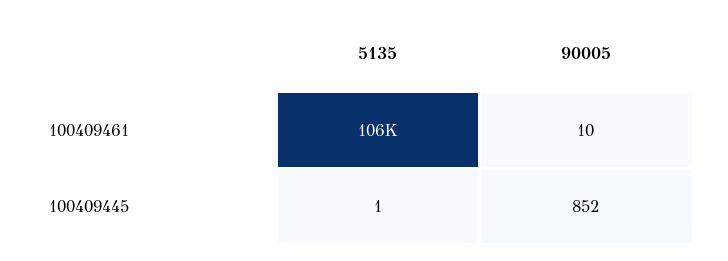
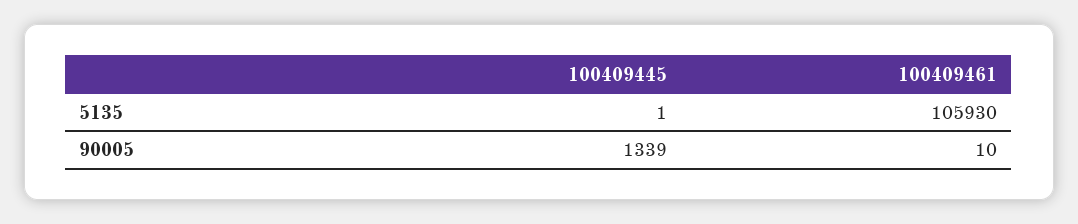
90005, 100409445: 852 -> 1339

